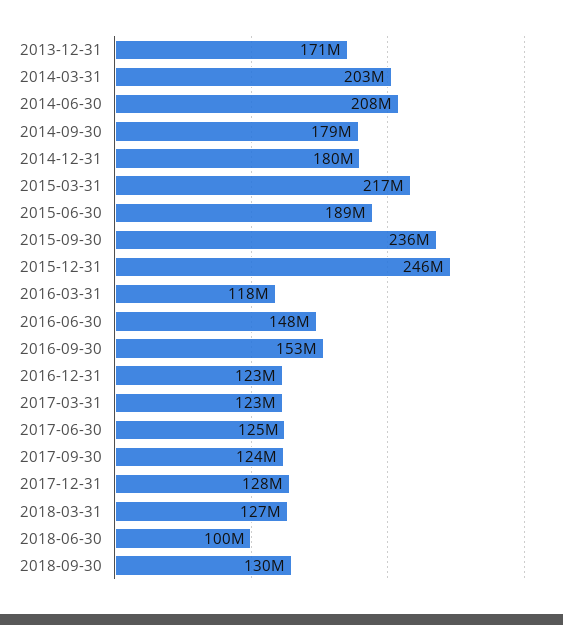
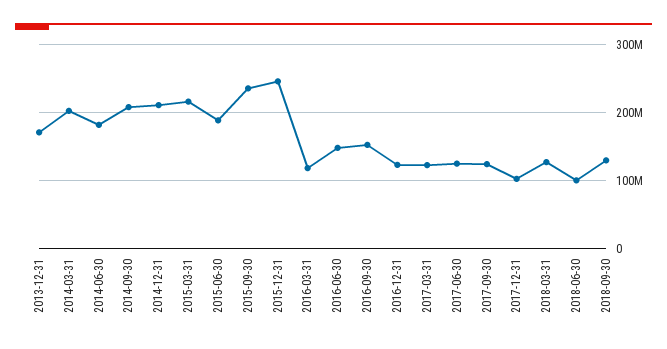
2014-06-30: 208000000 -> 180000000
2014-09-30: 179000000 -> 210000000
2014-12-31: 180000000 -> 210000000
2017-12-31: 128000000 -> 100000000

